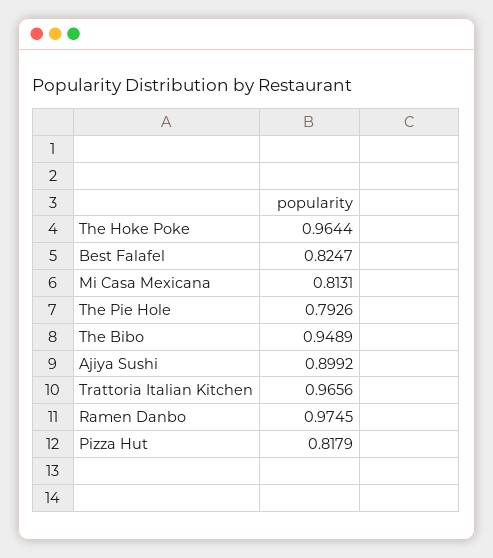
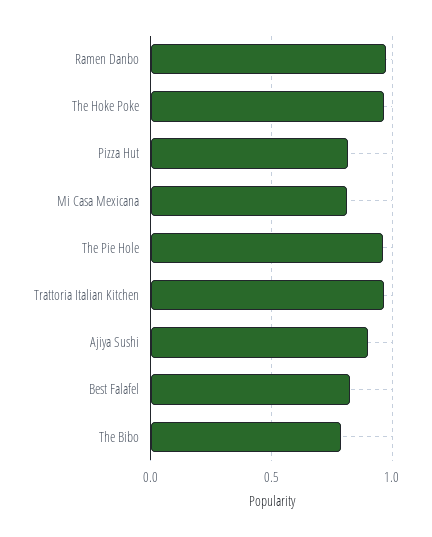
The Pie Hole: 0.7926 -> 0.95
The Bibo: 0.9489 -> 0.8

